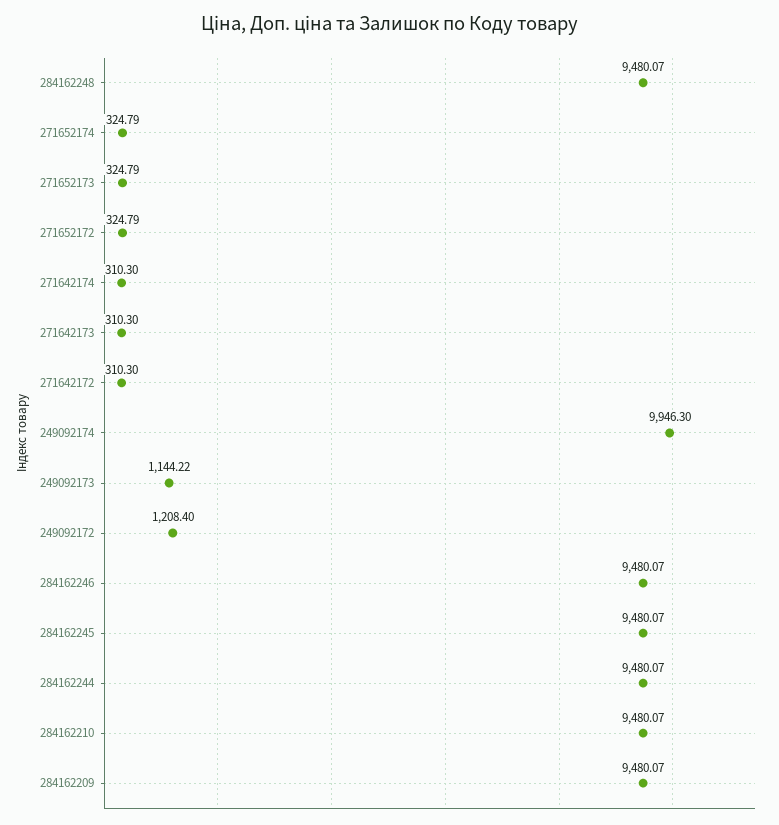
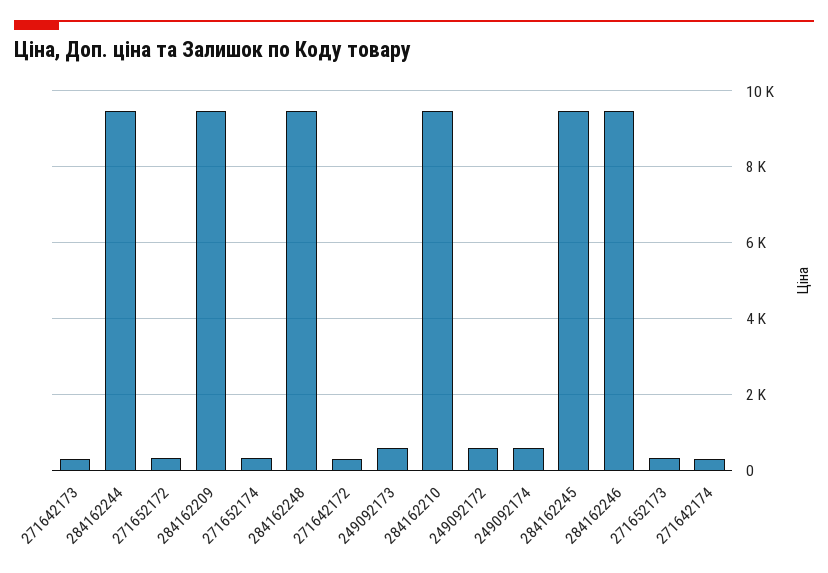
249092174: 9946.3 -> 600
249092173: 1144.22 -> 600
249092172: 1208.4 -> 600

